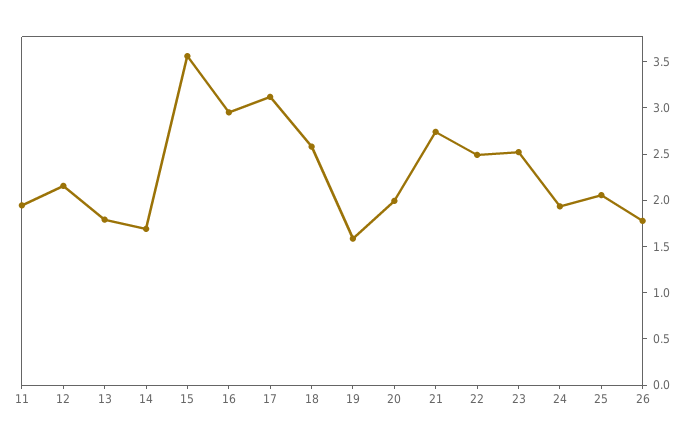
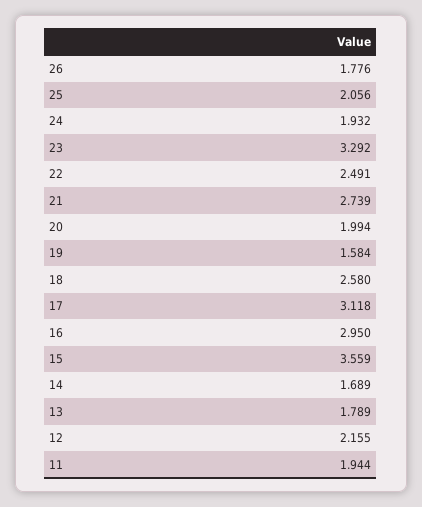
23: 2.5 -> 3.292

